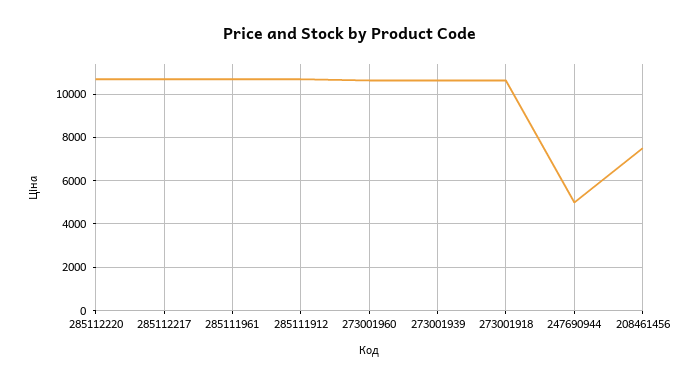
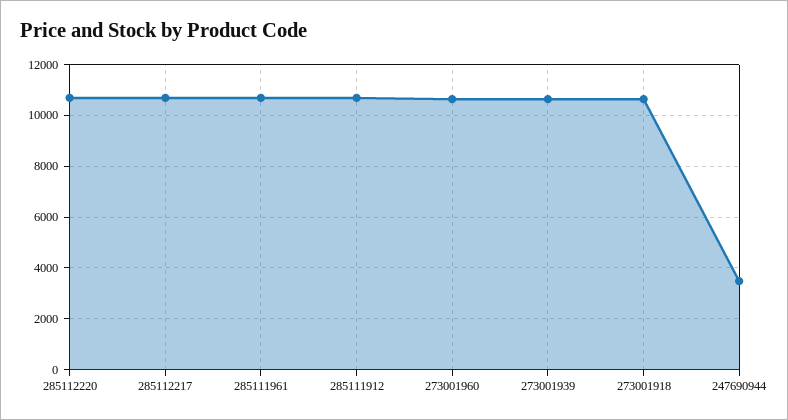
247690944: 5000 -> 3500
208461456: 7500 -> none

